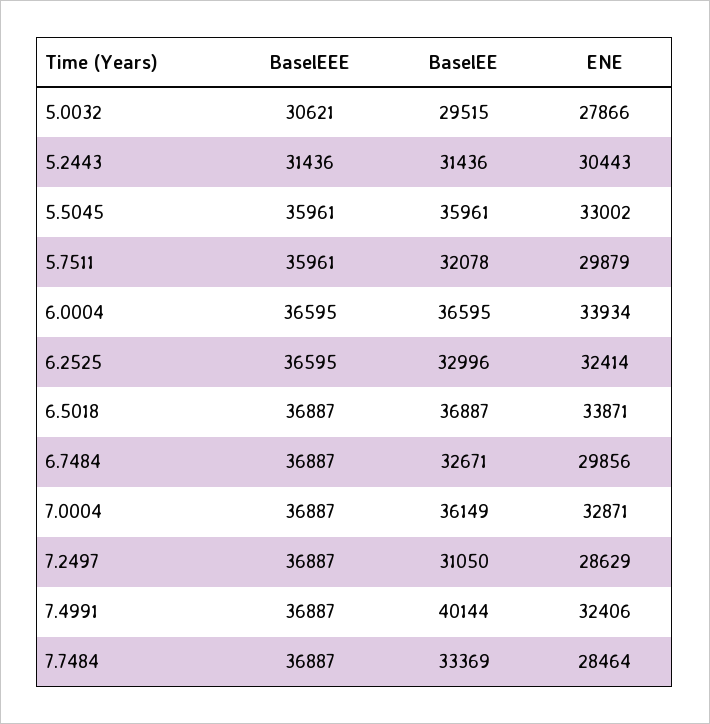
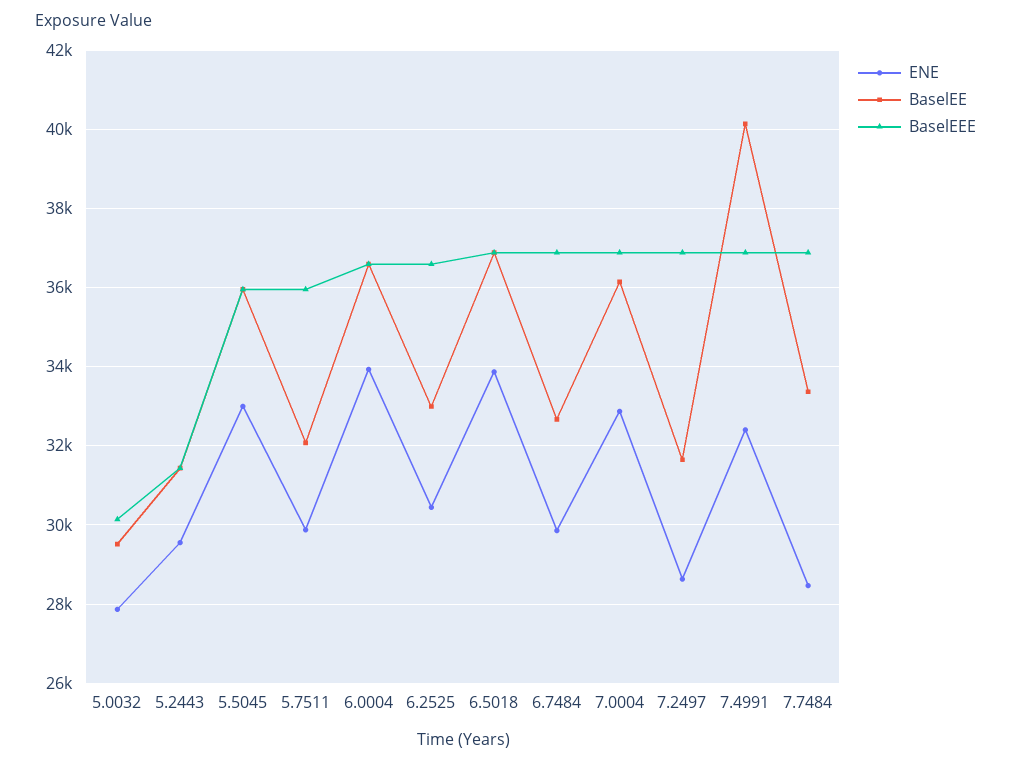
BaselEEE, 5.0032: 30621 -> 30200
ENE, 5.2443: 30443 -> 29600
ENE, 6.2525: 32414 -> 30400
BaselEE, 7.2497: 31050 -> 31600

